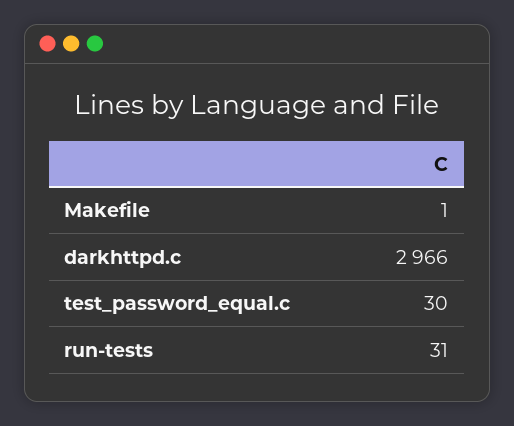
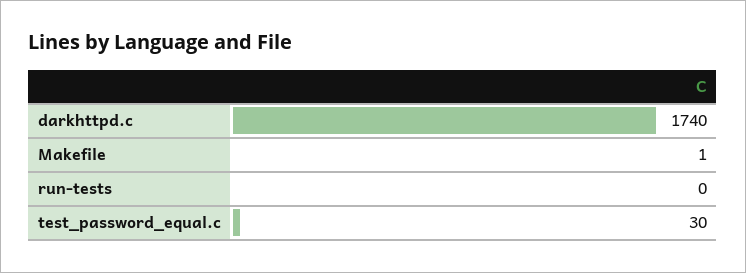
darkhttpd.c: 2966 -> 1740
run-tests: 31 -> 0

